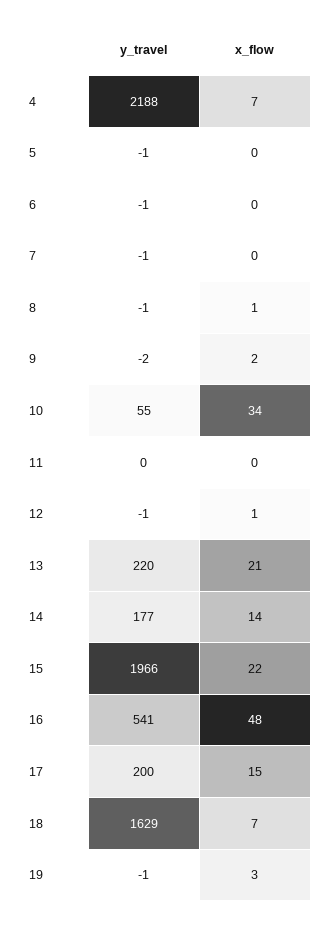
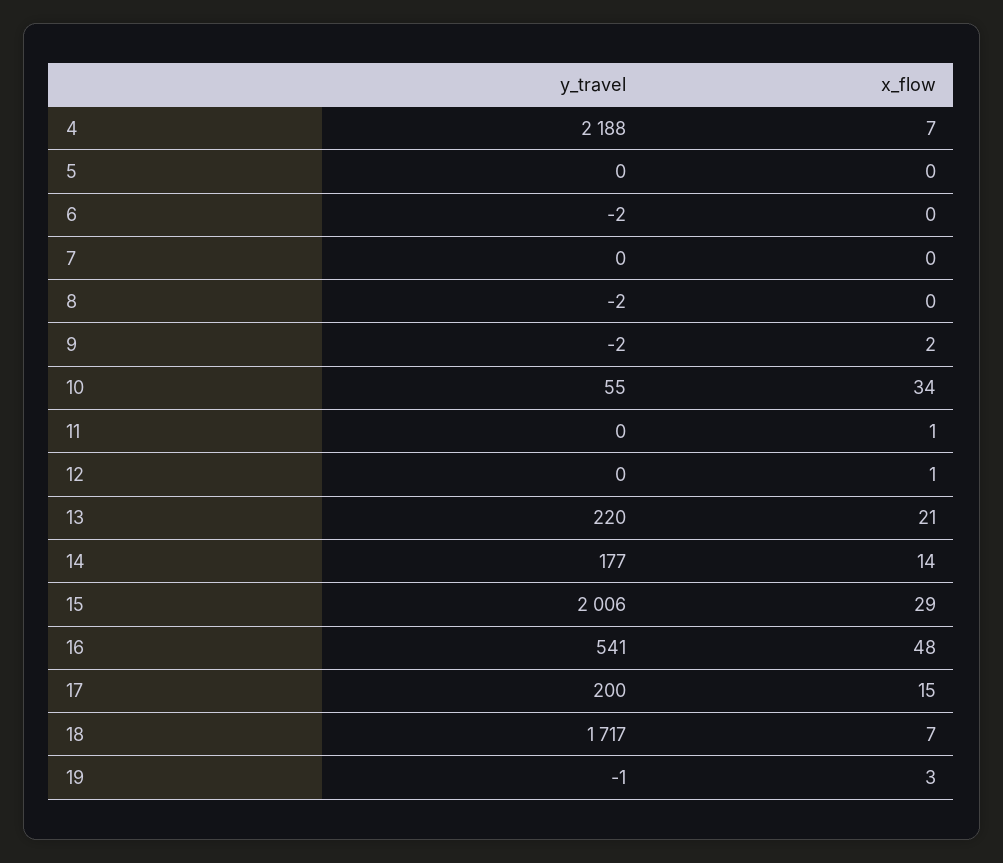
y_travel, 5: -1 -> 0
y_travel, 6: -1 -> -2
y_travel, 7: -1 -> 0
y_travel, 8: -1 -> -2
x_flow, 8: 1 -> 0
x_flow, 11: 0 -> 1
y_travel, 12: -1 -> 0
y_travel, 15: 1966 -> 2006
x_flow, 15: 22 -> 29
y_travel, 18: 1629 -> 1717

